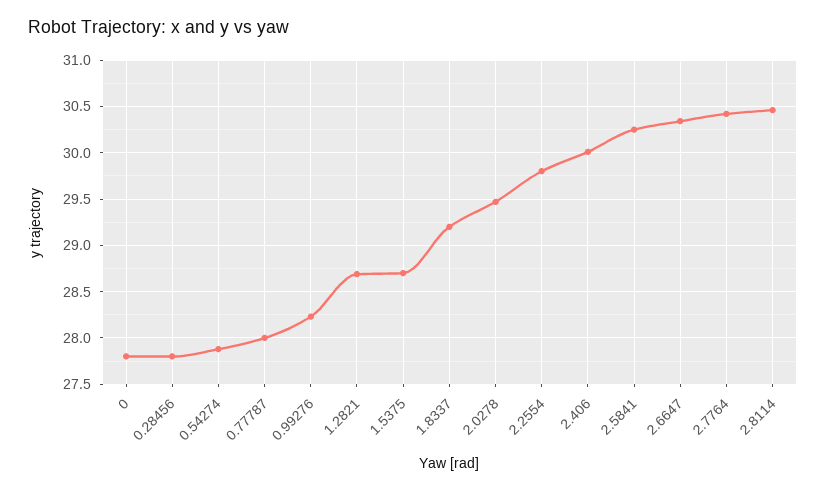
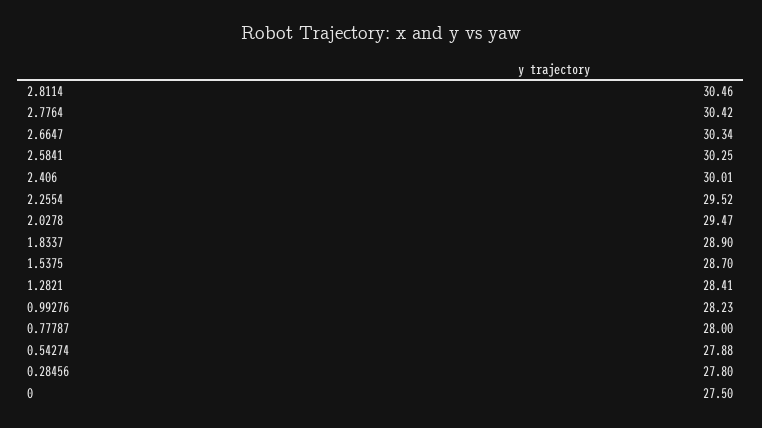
0: 27.8 -> 27.5
1.2821: 28.7 -> 28.41
1.8337: 29.2 -> 28.9
2.2554: 29.8 -> 29.52

